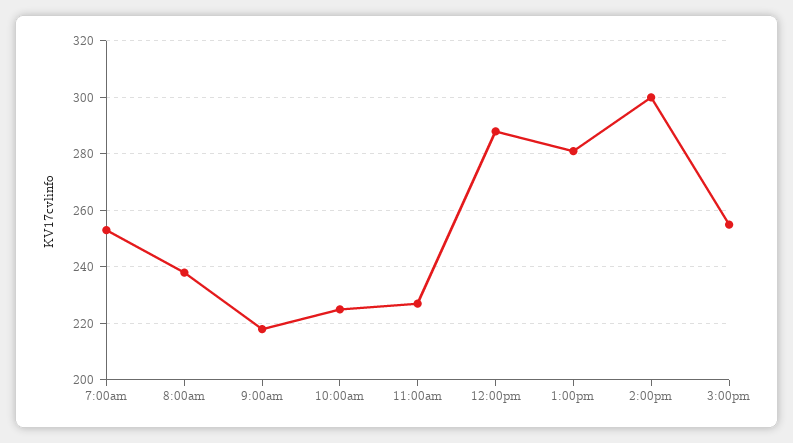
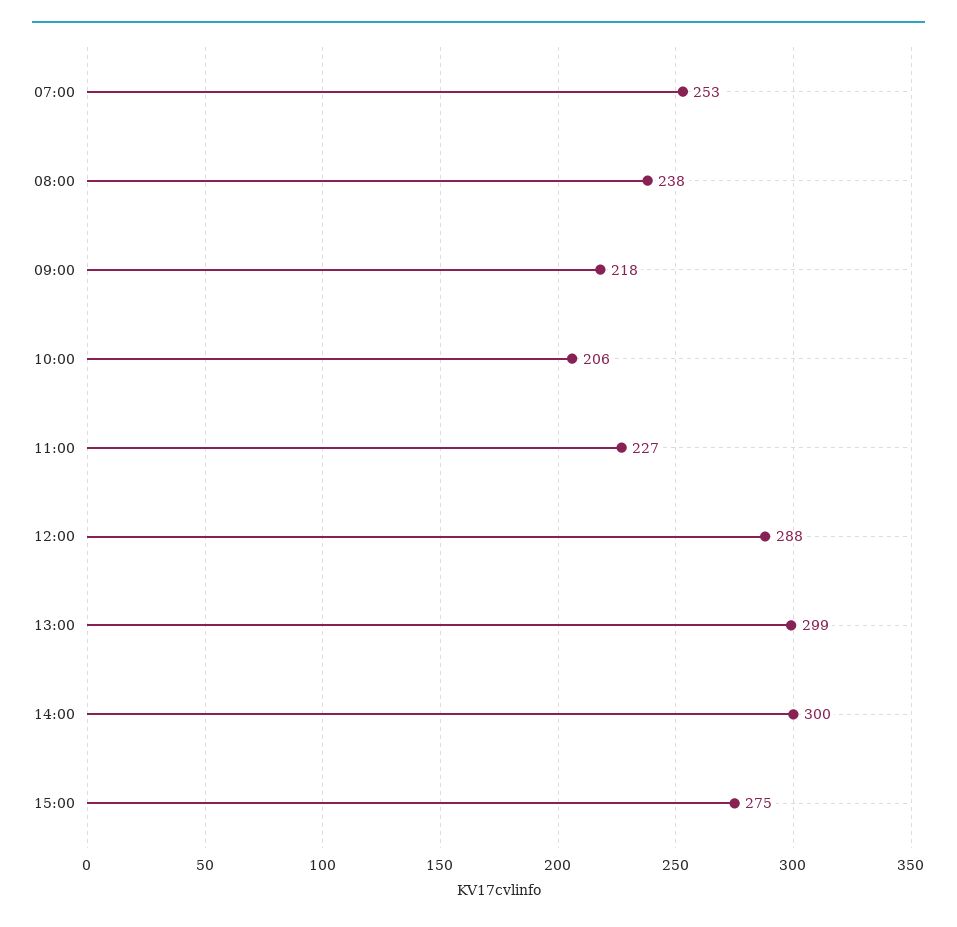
10:00am: 225 -> 206
1:00pm: 280 -> 299
3:00pm: 255 -> 275

